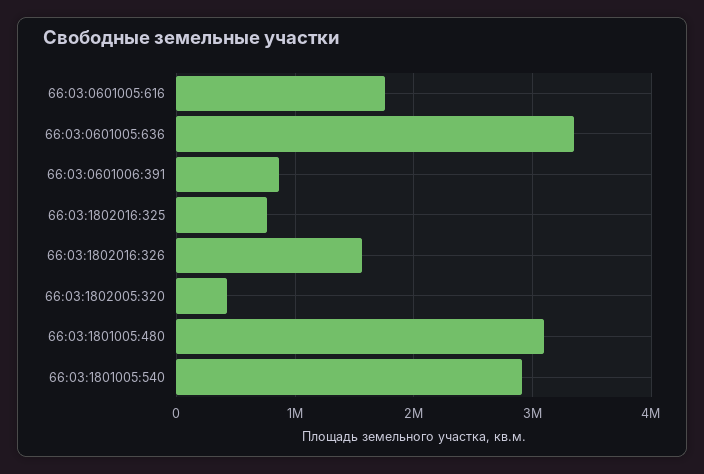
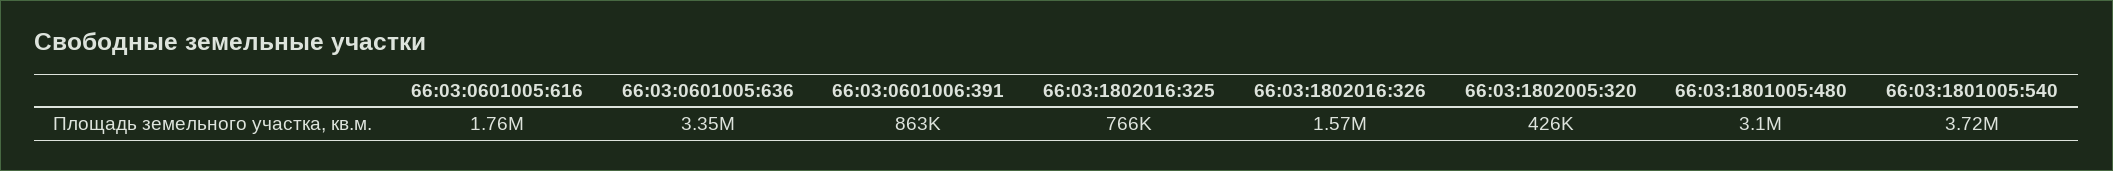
66:03:1801005:540: 2900000 -> 3720000

